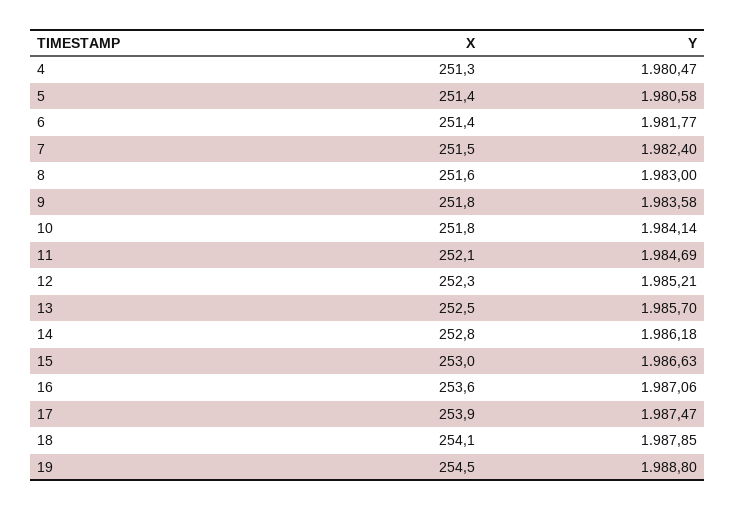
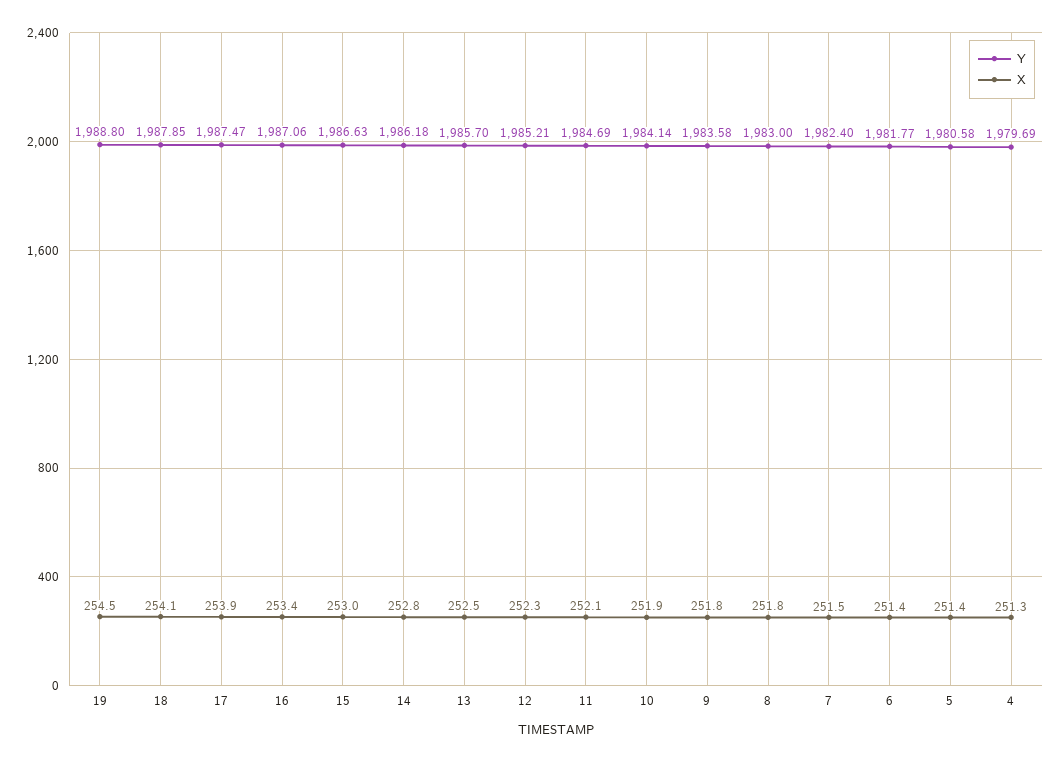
Y, 4: 1980.47 -> 1979.69
X, 8: 251.6 -> 251.8
X, 10: 251.8 -> 251.9
X, 16: 253.6 -> 253.4

